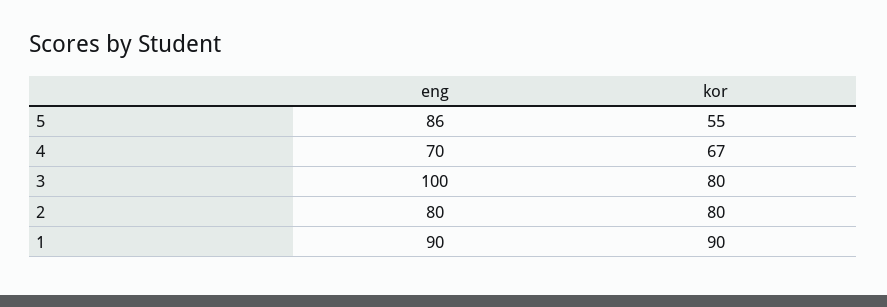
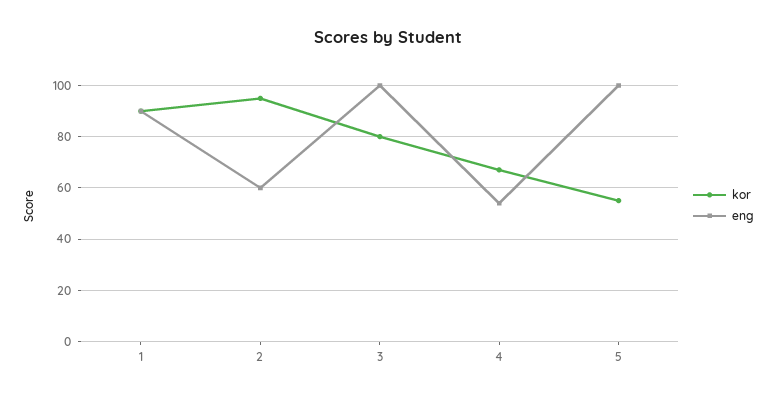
eng, 5: 86 -> 100
eng, 4: 70 -> 55
eng, 2: 80 -> 60
kor, 2: 80 -> 95

